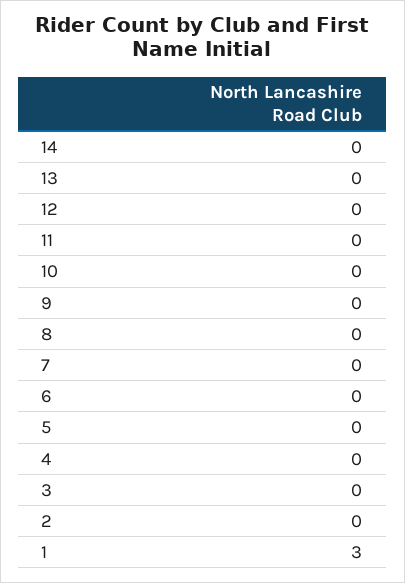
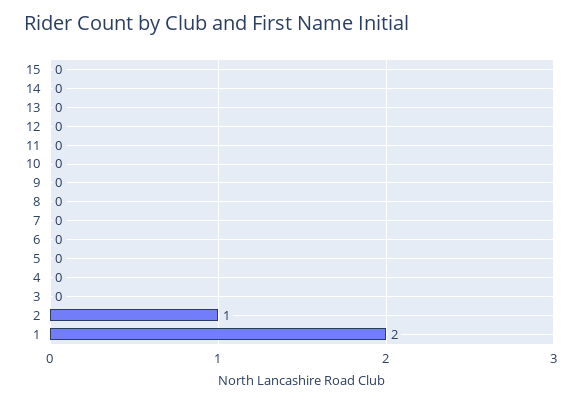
2: 0 -> 1
1: 3 -> 2
15: none -> 0

